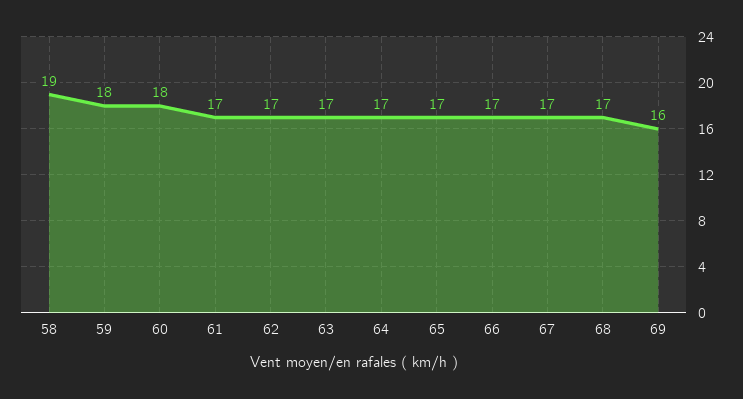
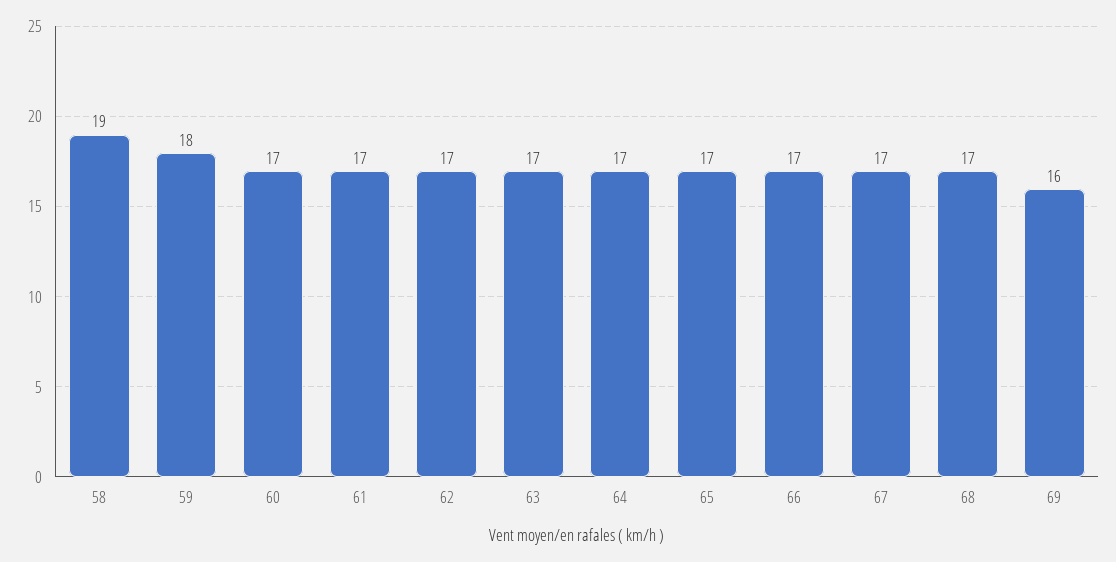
60: 18 -> 17

